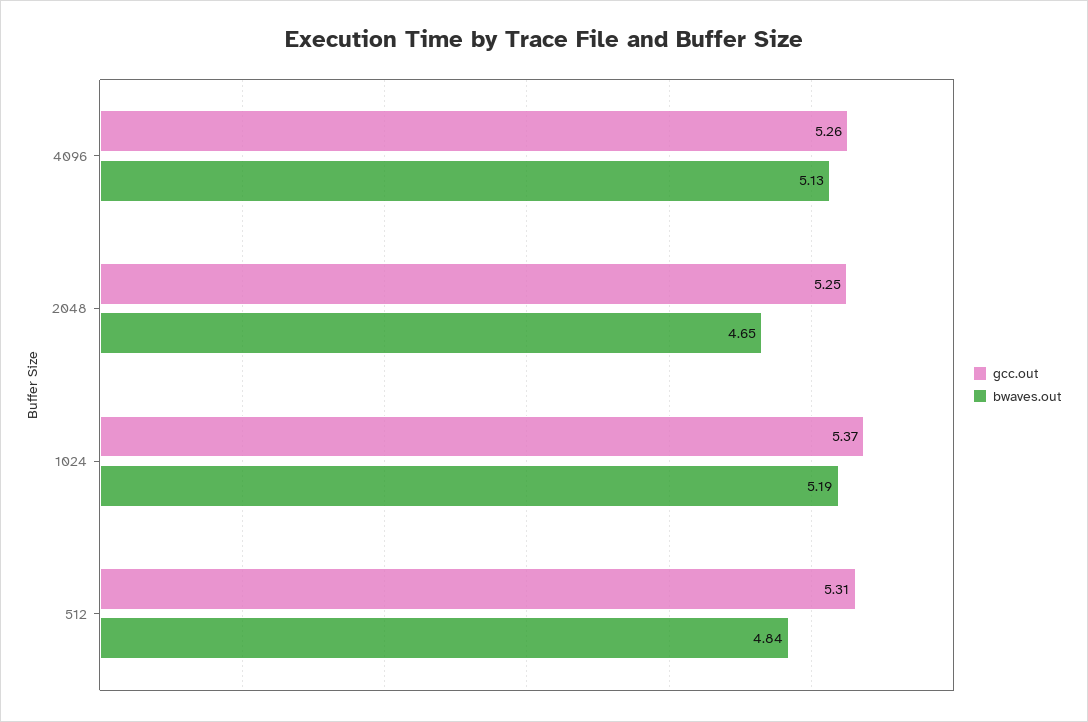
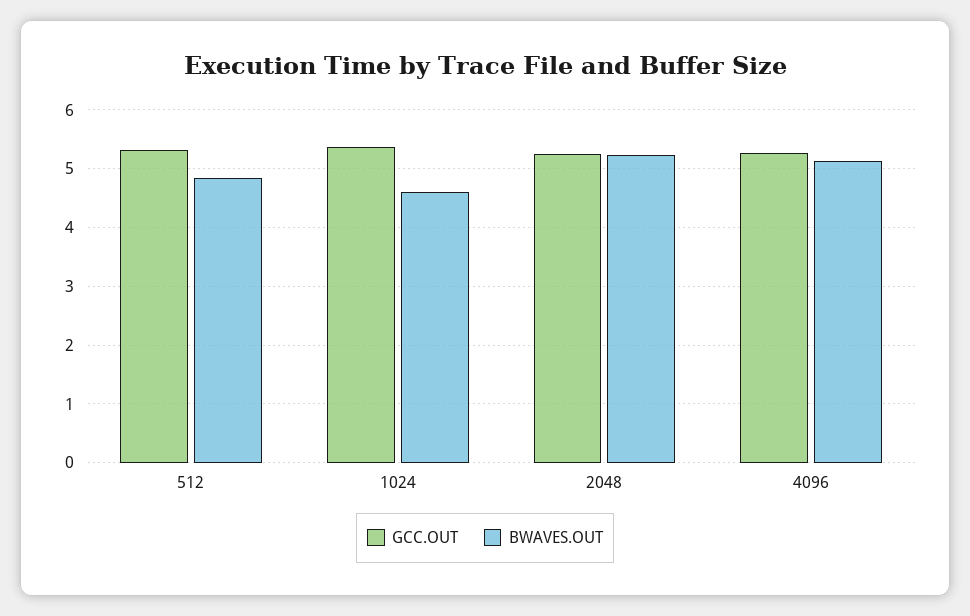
bwaves.out, 2048: 4.65 -> 5.2
bwaves.out, 1024: 5.19 -> 4.6

